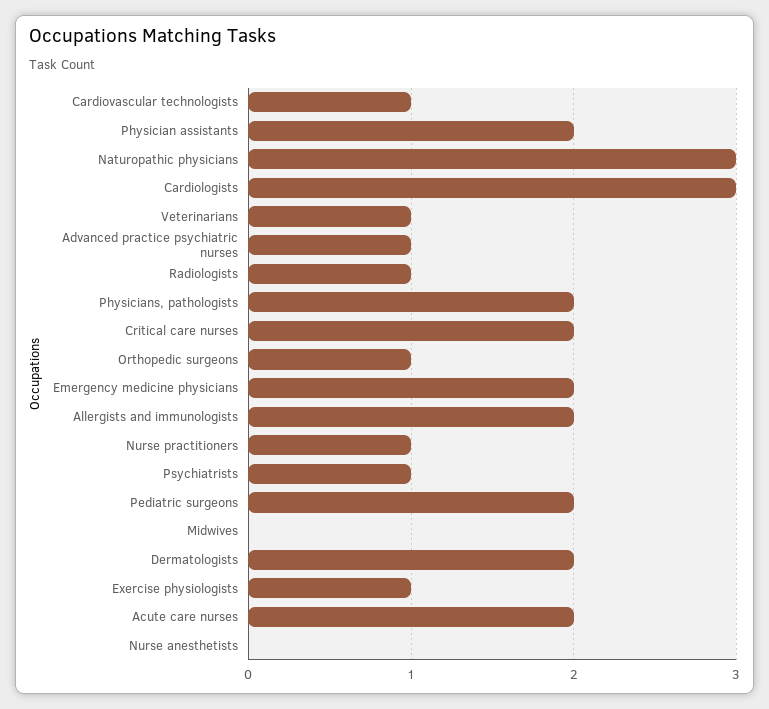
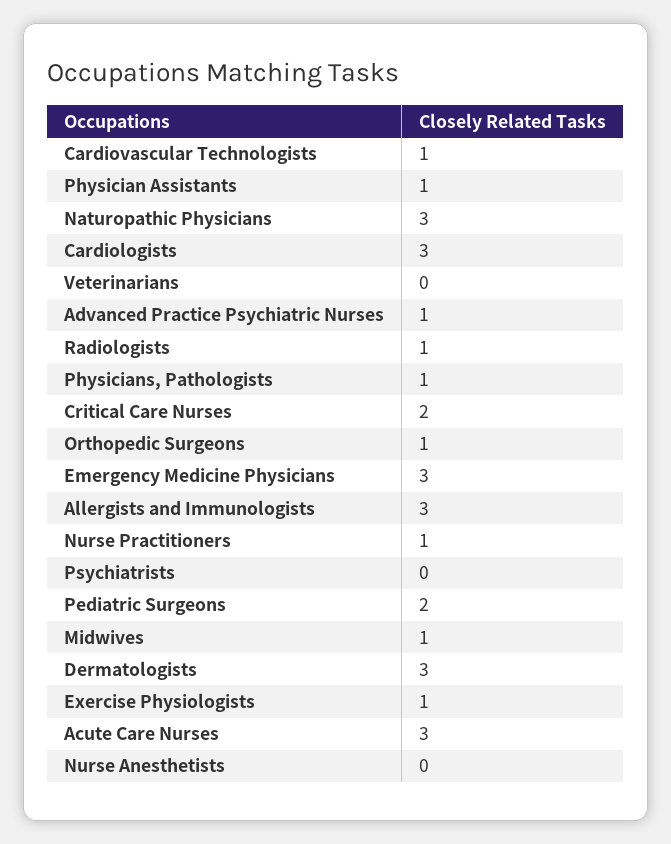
Physician assistants: 2 -> 1
Veterinarians: 1 -> 0
Physicians, pathologists: 2 -> 1
Emergency medicine physicians: 2 -> 3
Allergists and immunologists: 2 -> 3
Psychiatrists: 1 -> 0
Midwives: 0 -> 1
Dermatologists: 2 -> 3
Acute care nurses: 2 -> 3

